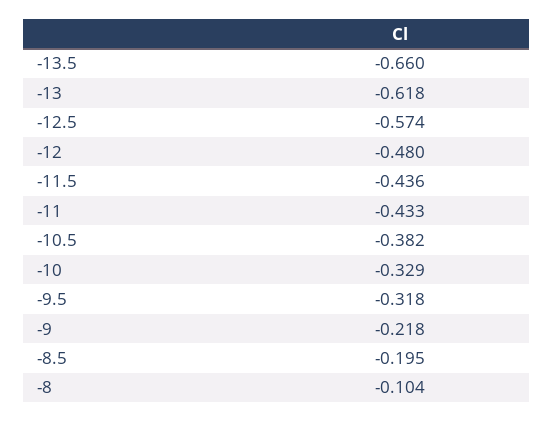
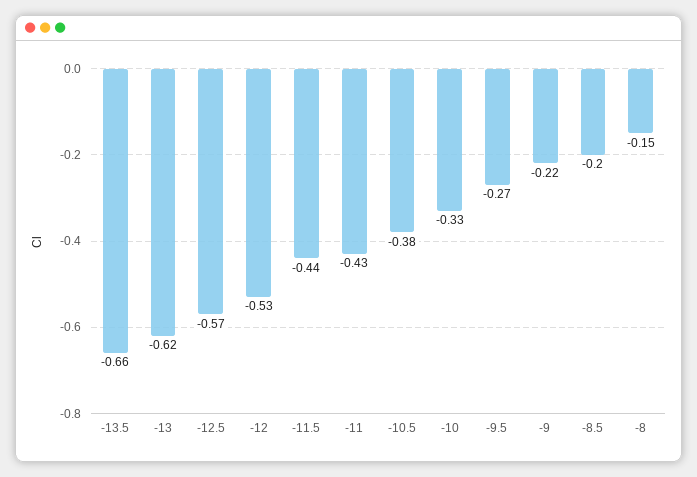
-12: -0.48 -> -0.53
-9.5: -0.318 -> -0.27
-8: -0.104 -> -0.15

